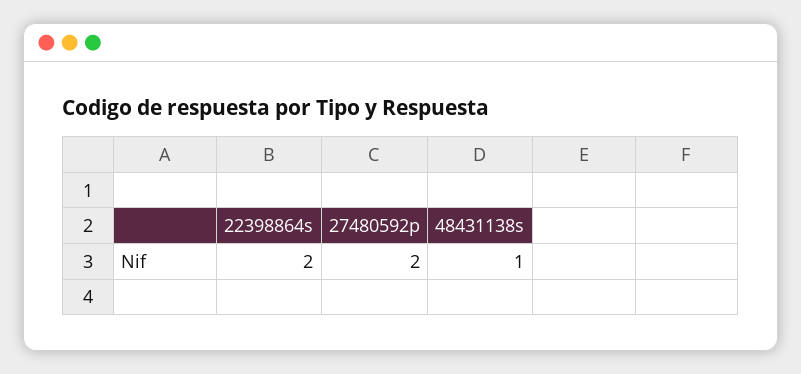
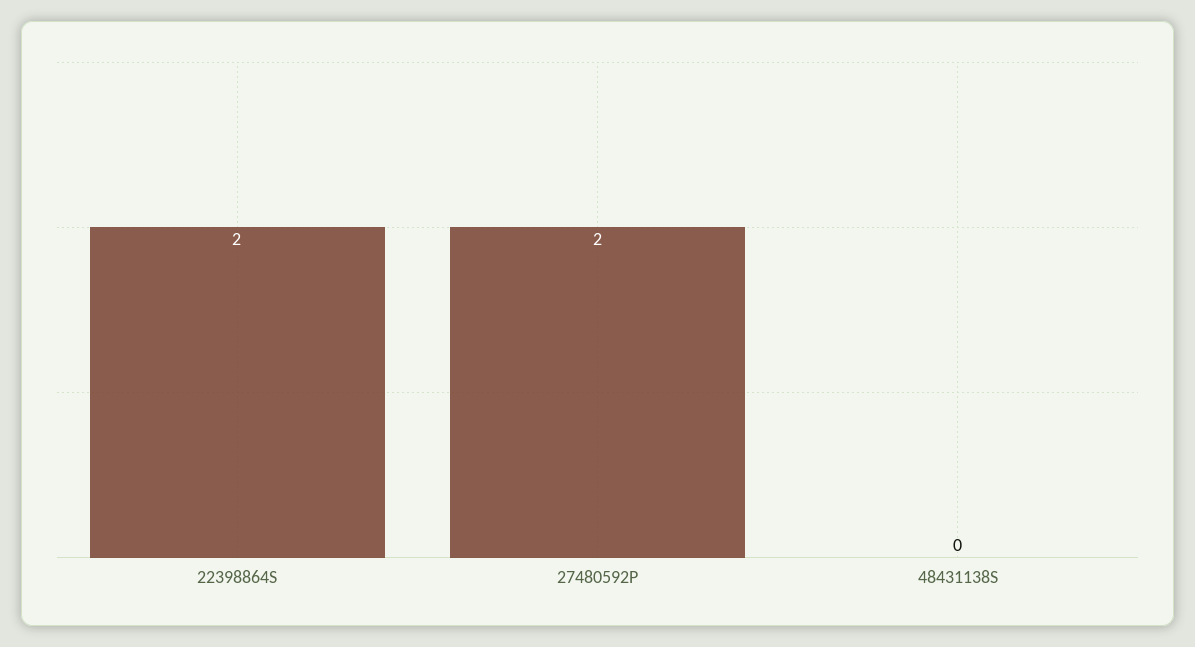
48431138s: 1 -> 0

